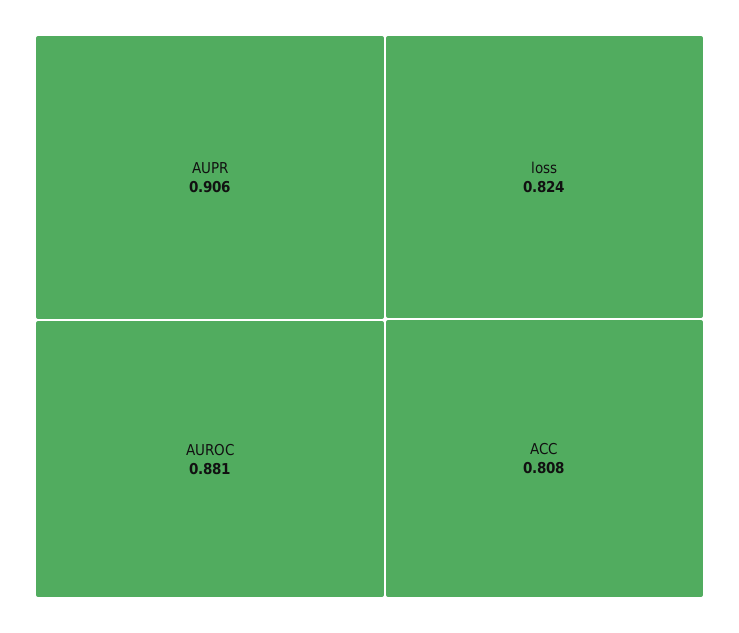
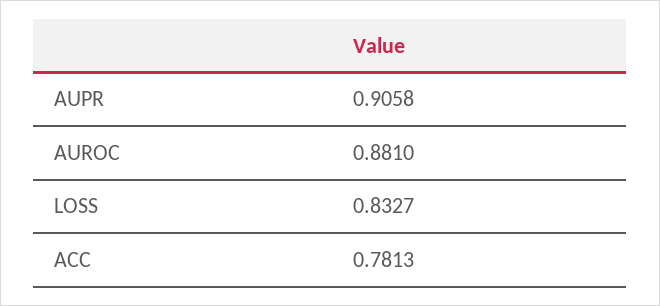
loss: 0.824 -> 0.8327
ACC: 0.808 -> 0.7813

